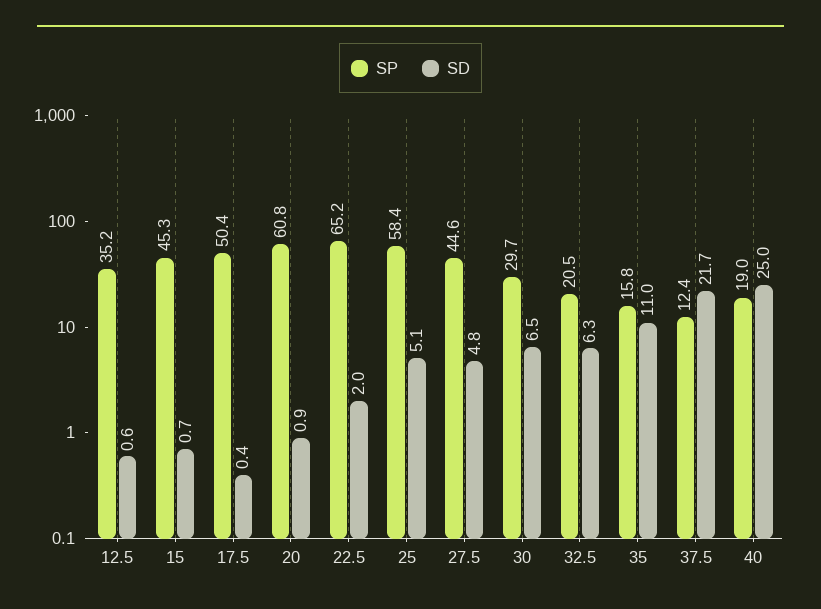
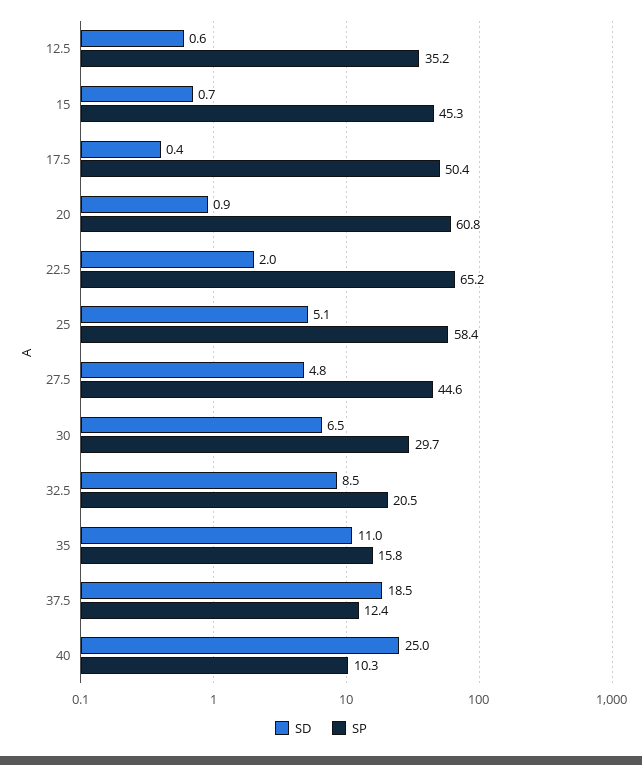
SD, 32.5: 6.3 -> 8.5
SD, 37.5: 21.7 -> 18.5
SP, 40: 19 -> 10.3

